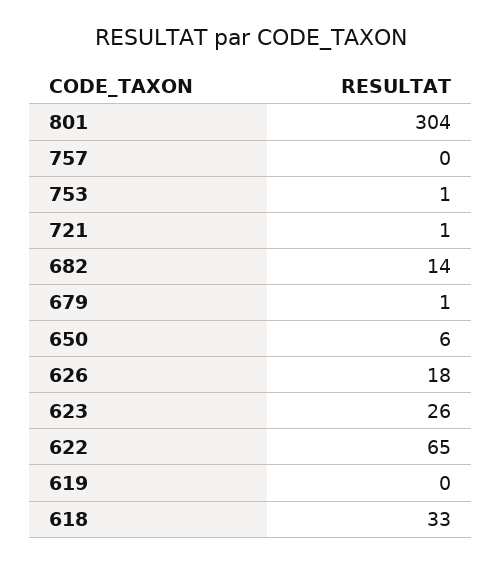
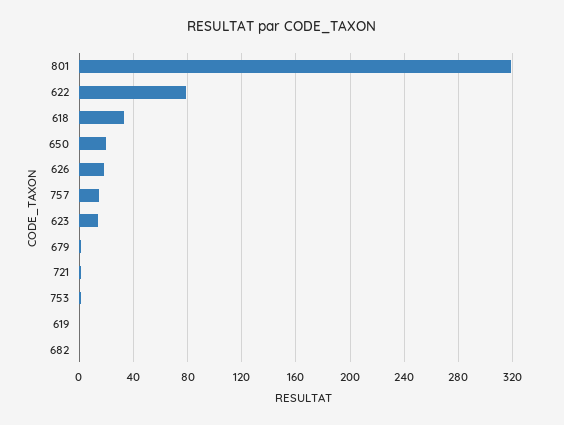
801: 304 -> 320
757: 0 -> 15
682: 14 -> 0
650: 6 -> 20
623: 26 -> 15
622: 65 -> 80

